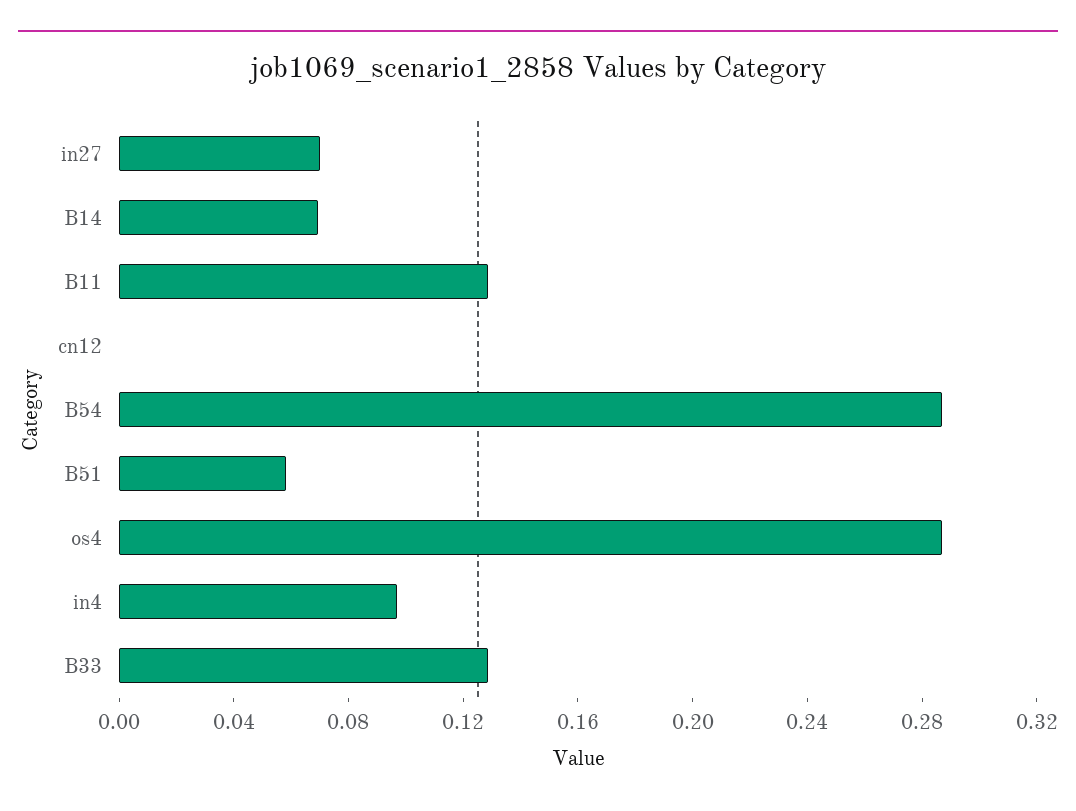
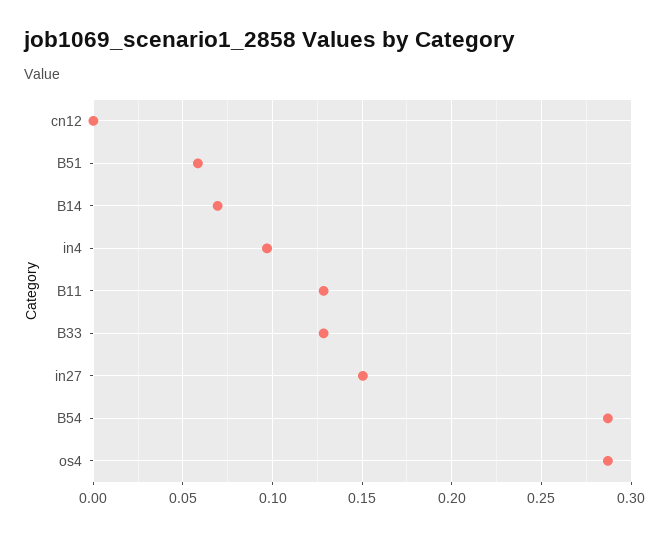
in27: 0.07 -> 0.15

